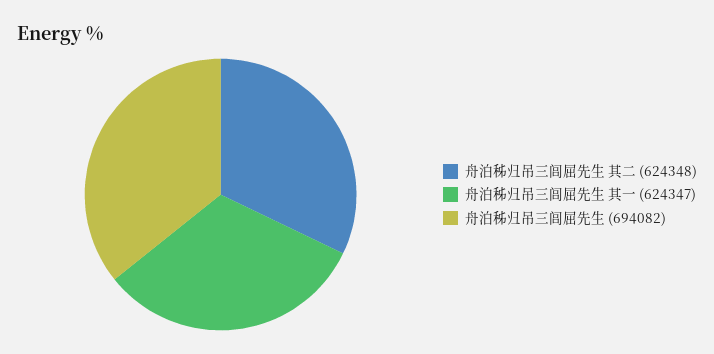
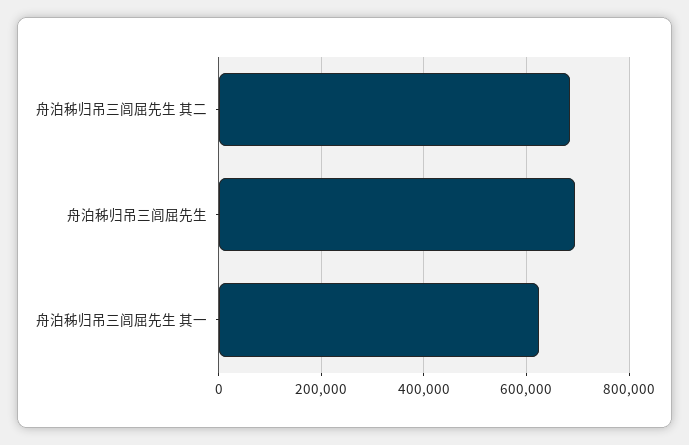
舟泊秭归吊三闾屈先生 其二: 624348 -> 680000

